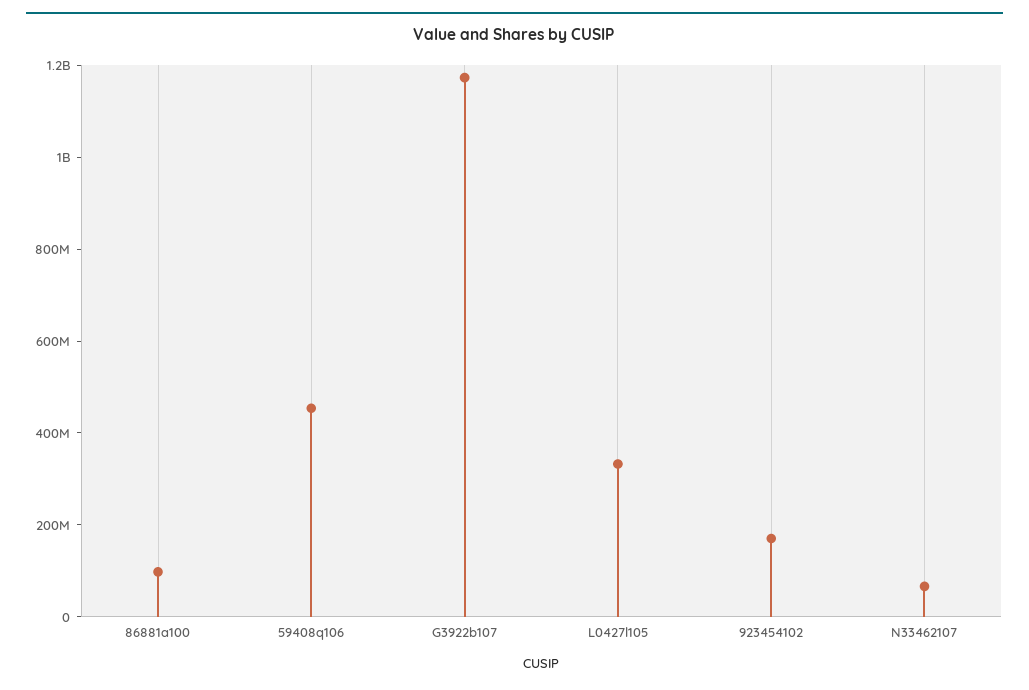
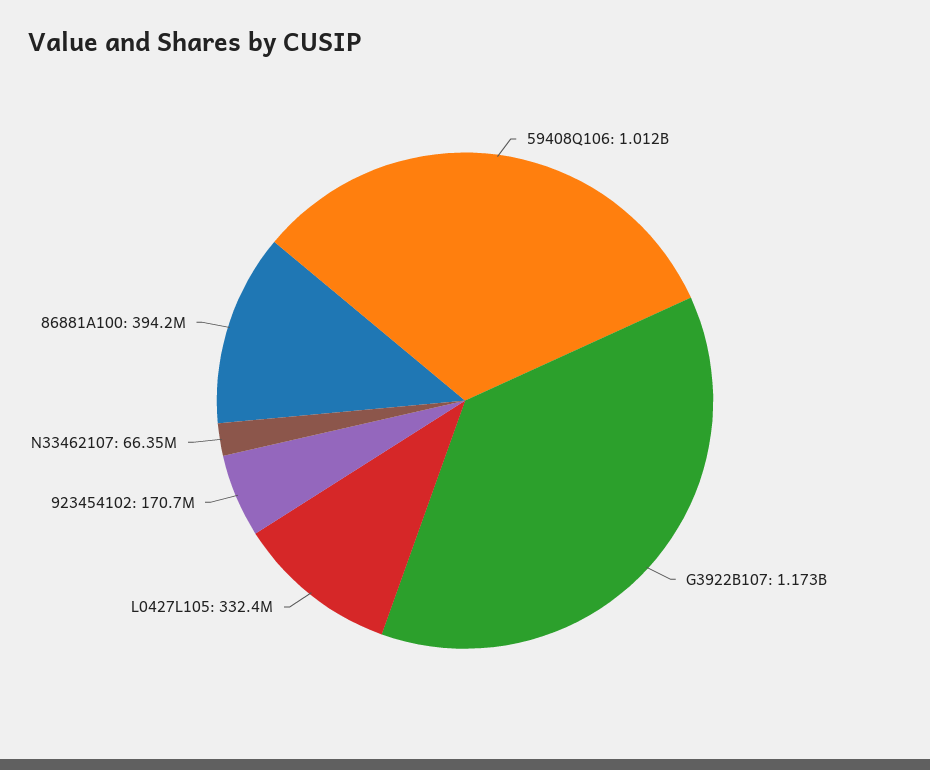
86881a100: 100000000 -> 394200000
59408q106: 450000000 -> 1012000000

